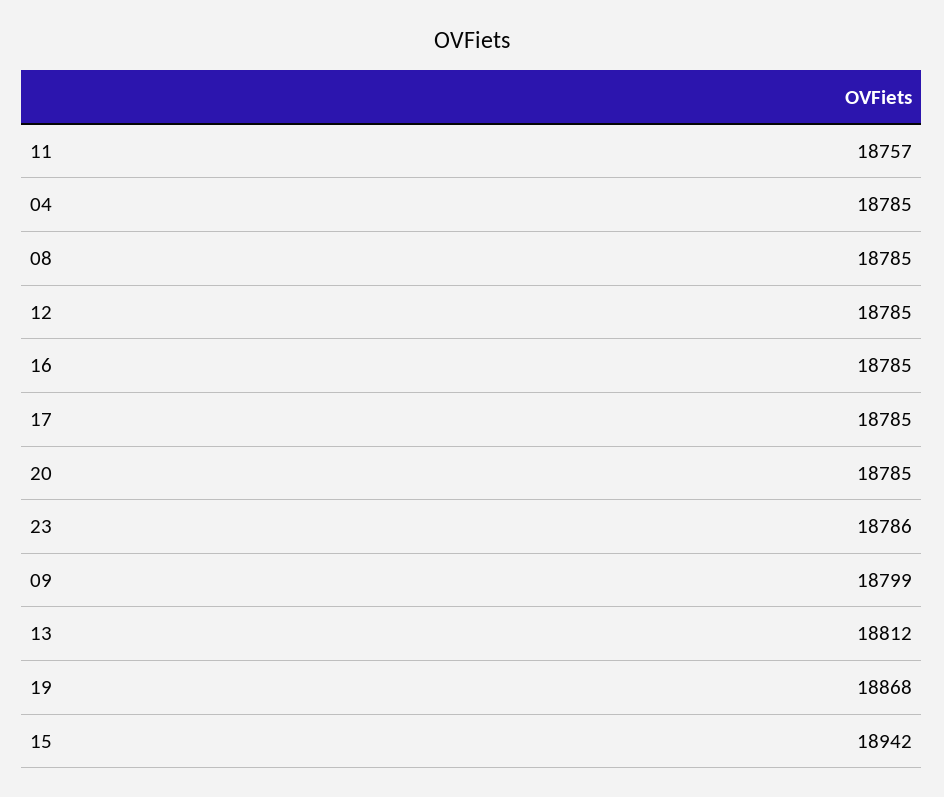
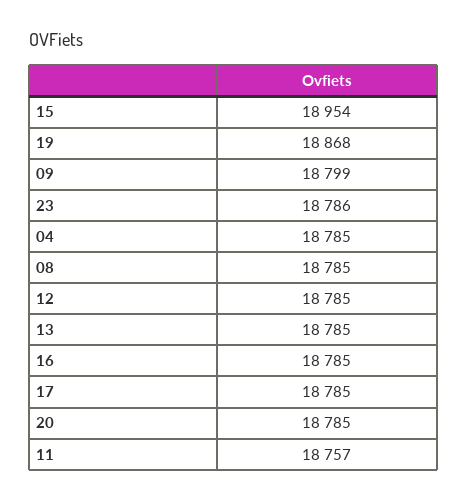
13: 18812 -> 18785
15: 18942 -> 18954

